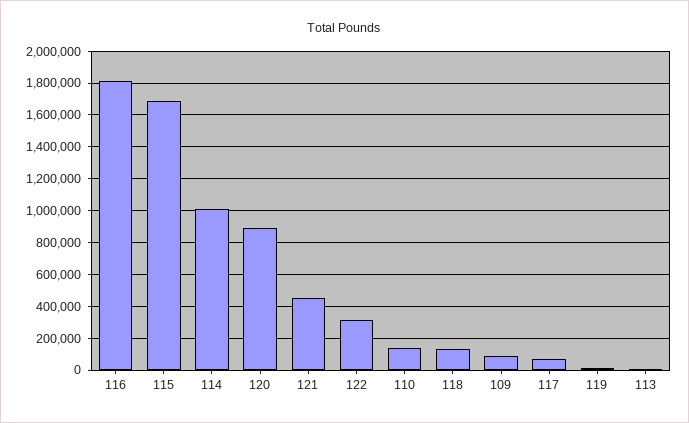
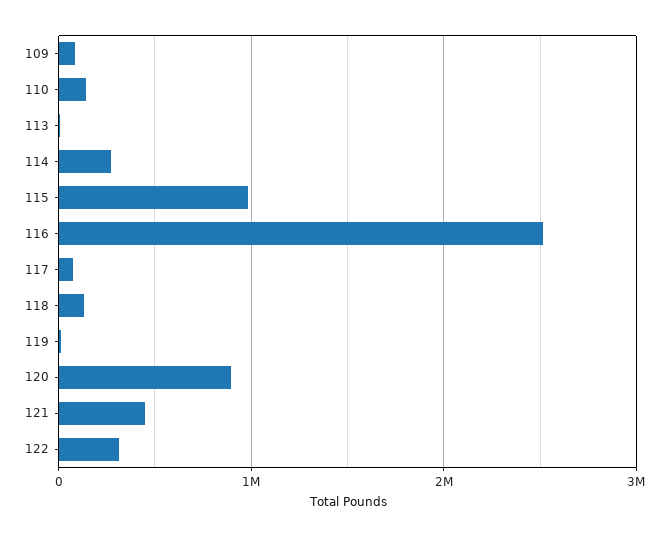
116: 1800000 -> 2500000
115: 1700000 -> 1000000
114: 1000000 -> 300000

